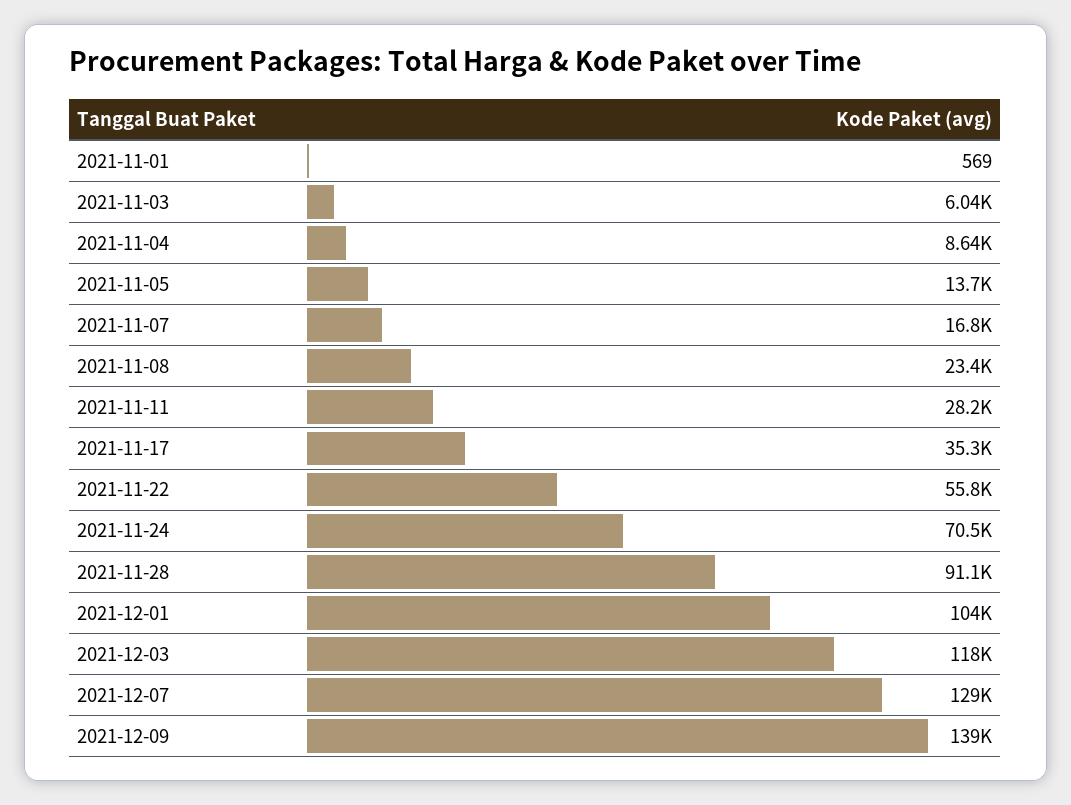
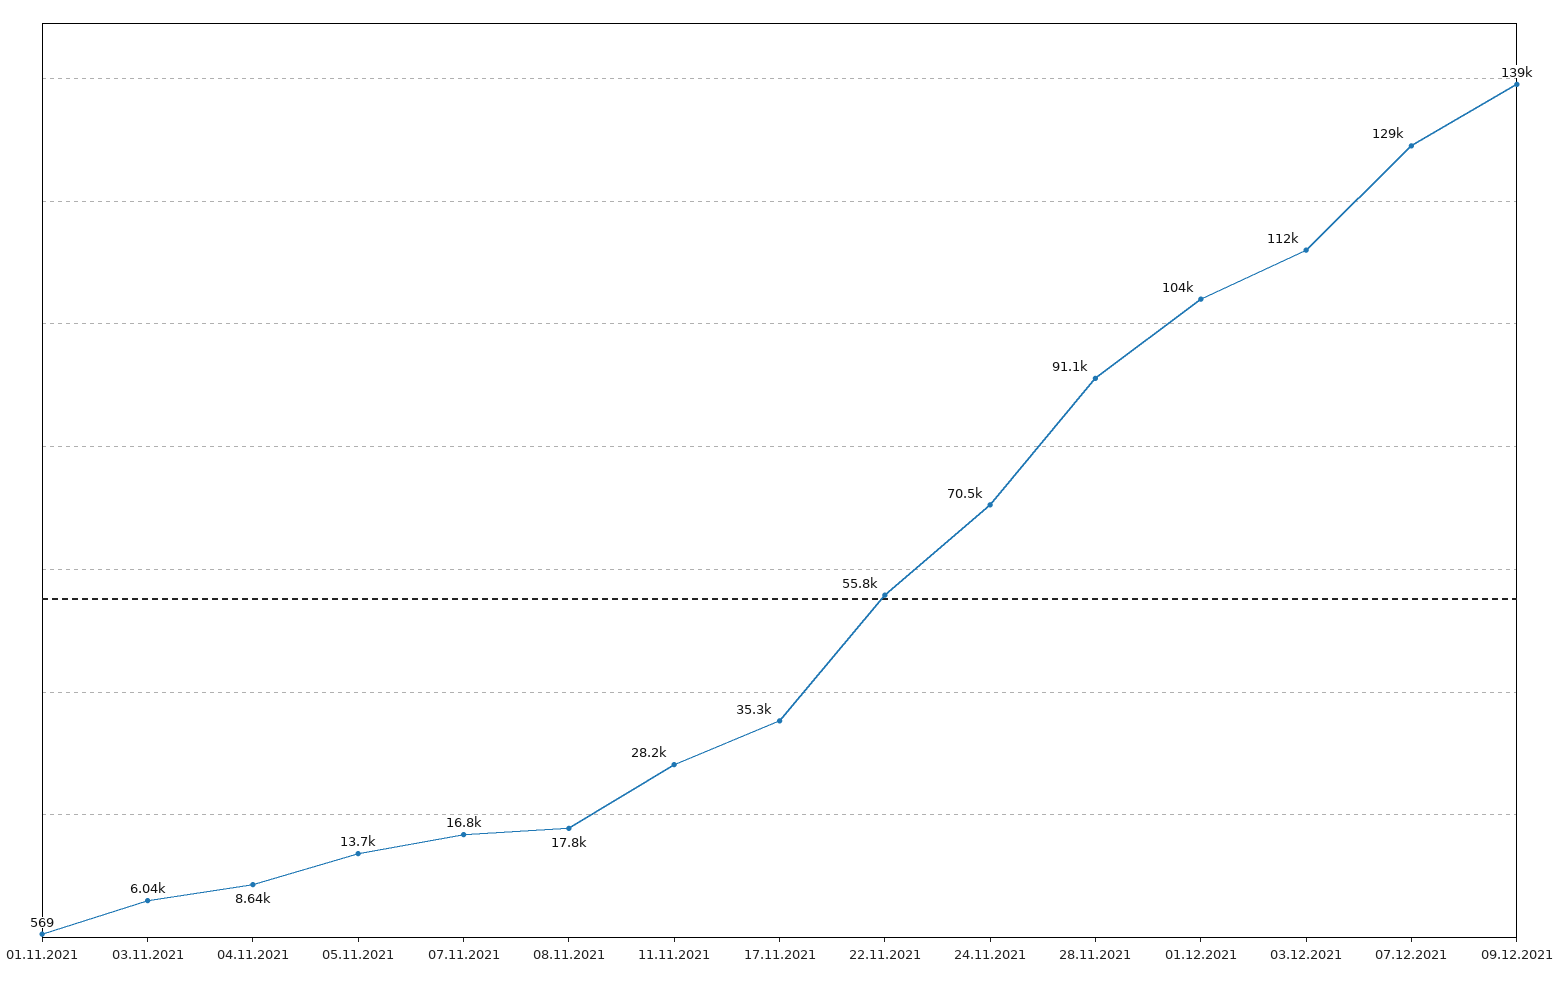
2021-11-08: 23400 -> 17800
2021-12-03: 118000 -> 112000

